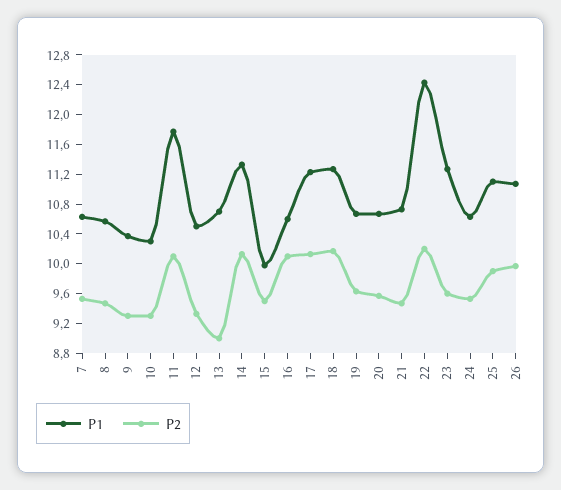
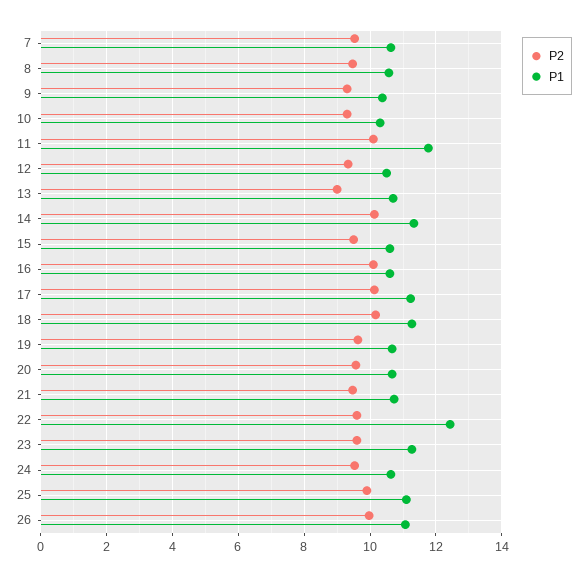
P1, 15: 10 -> 10.6
P2, 22: 10.2 -> 9.6

